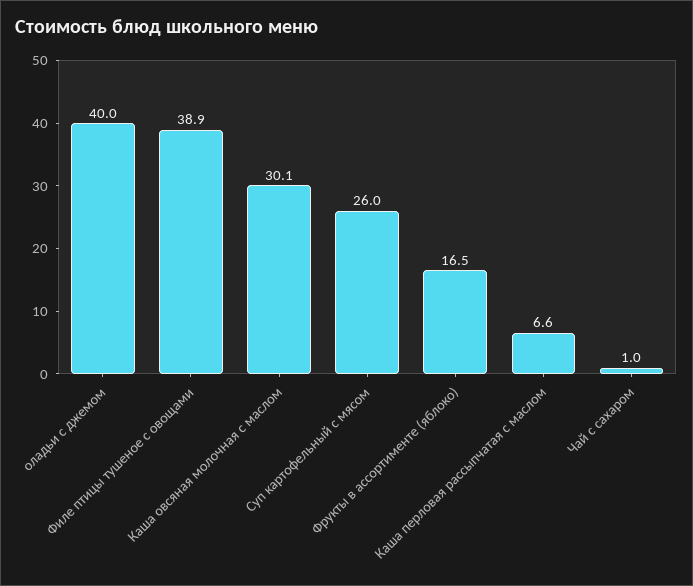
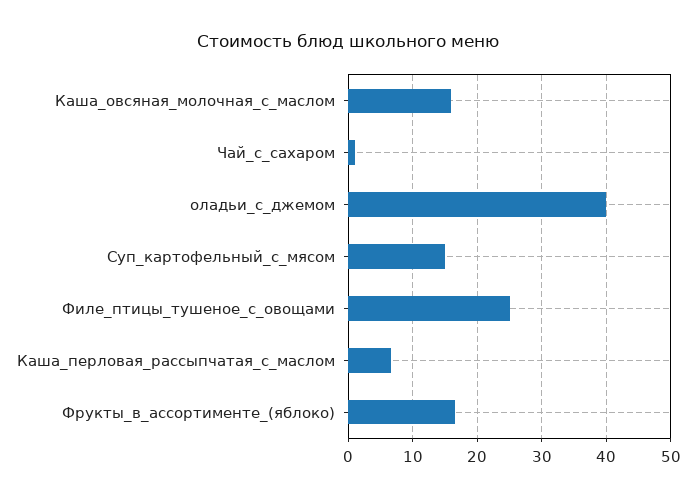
Филе птицы тушеное с овощами: 38.9 -> 25
Каша овсяная молочная с маслом: 30.1 -> 16
Суп картофельный с мясом: 26 -> 15

